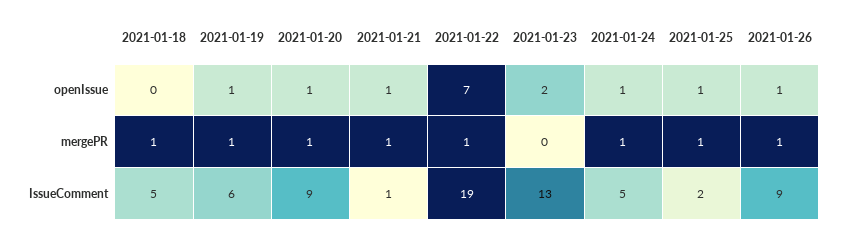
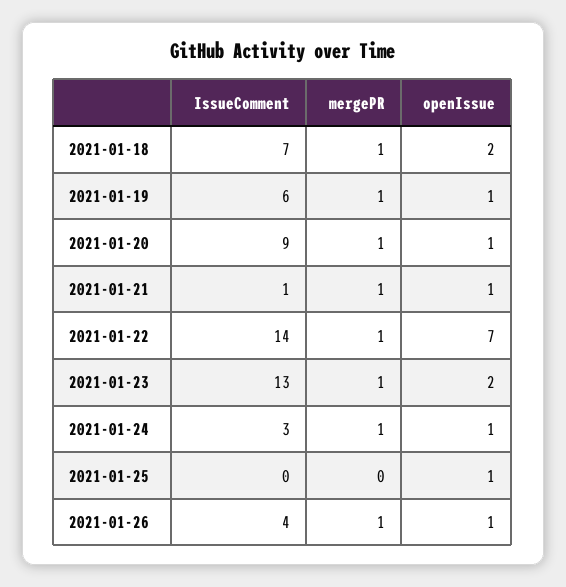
2021-01-18, openIssue: 0 -> 2
2021-01-23, mergePR: 0 -> 1
2021-01-25, mergePR: 1 -> 0
2021-01-18, IssueComment: 5 -> 7
2021-01-22, IssueComment: 19 -> 14
2021-01-24, IssueComment: 5 -> 3
2021-01-25, IssueComment: 2 -> 0
2021-01-26, IssueComment: 9 -> 4

